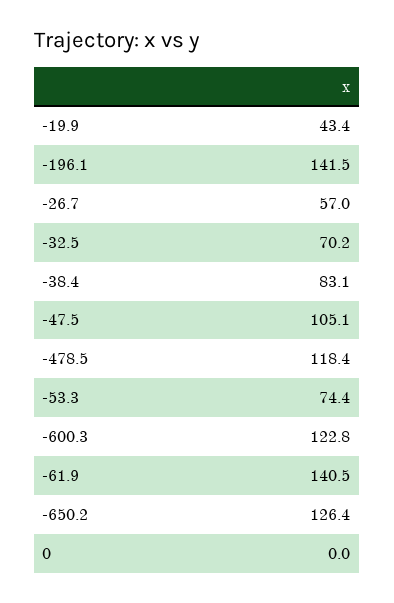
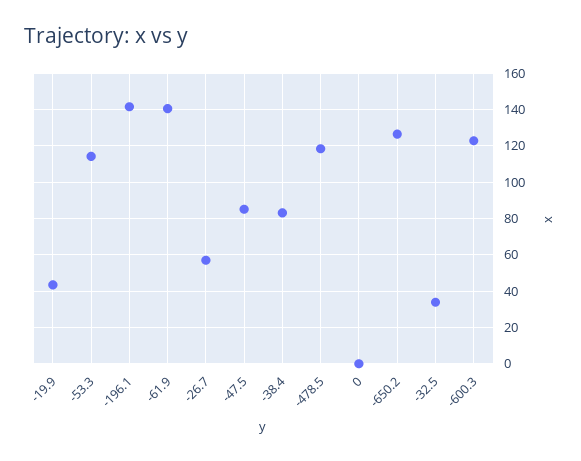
-32.5: 70.2 -> 35
-47.5: 105.1 -> 85
-53.3: 74.4 -> 115

